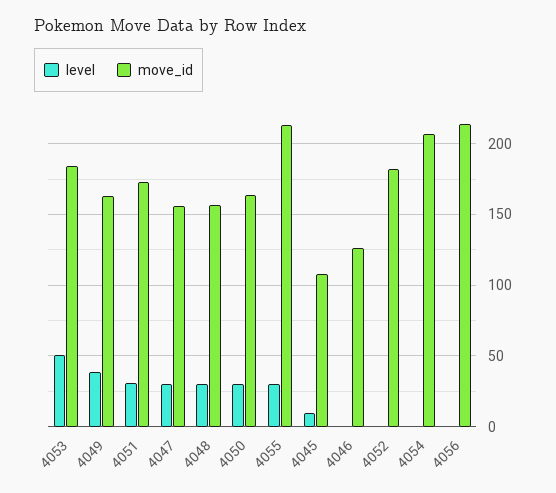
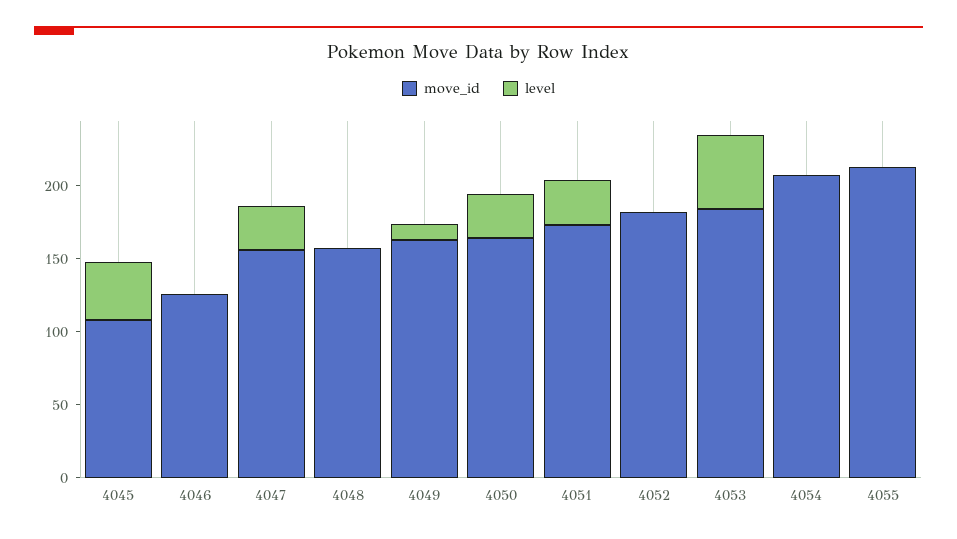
level, 4049: 40 -> 10
level, 4048: 30 -> 0
level, 4055: 30 -> 0
level, 4045: 10 -> 40
level, 4056: 0 -> none
move_id, 4056: 215 -> none

